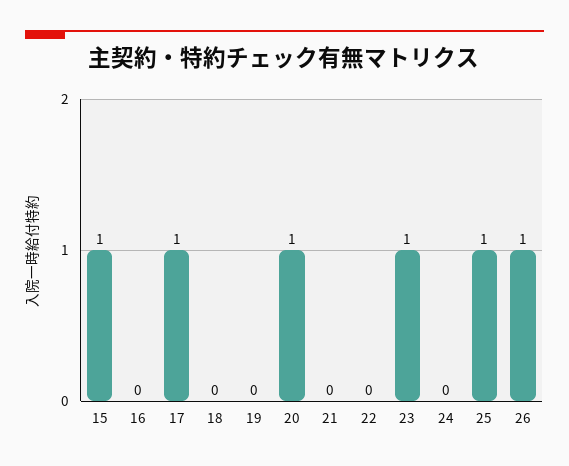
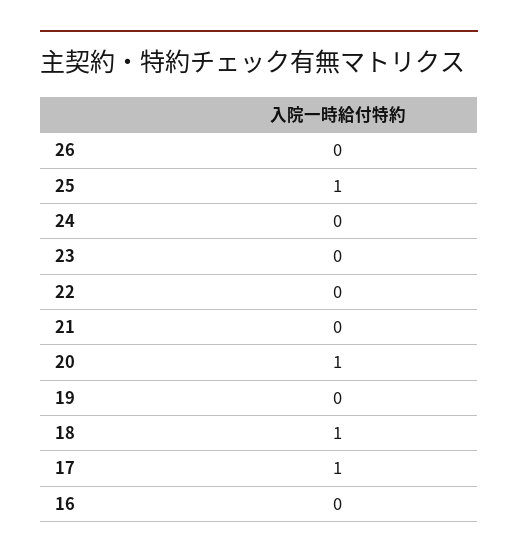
15: 1 -> none
18: 0 -> 1
23: 1 -> 0
26: 1 -> 0

